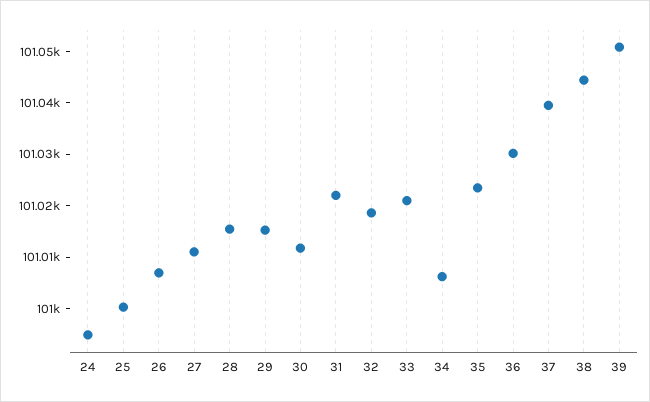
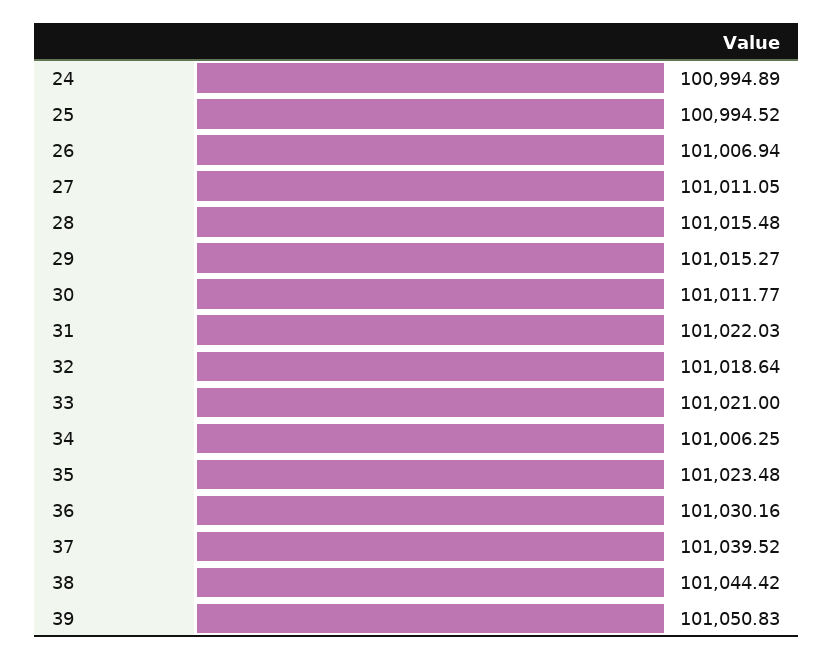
25: 101000 -> 100994.52

